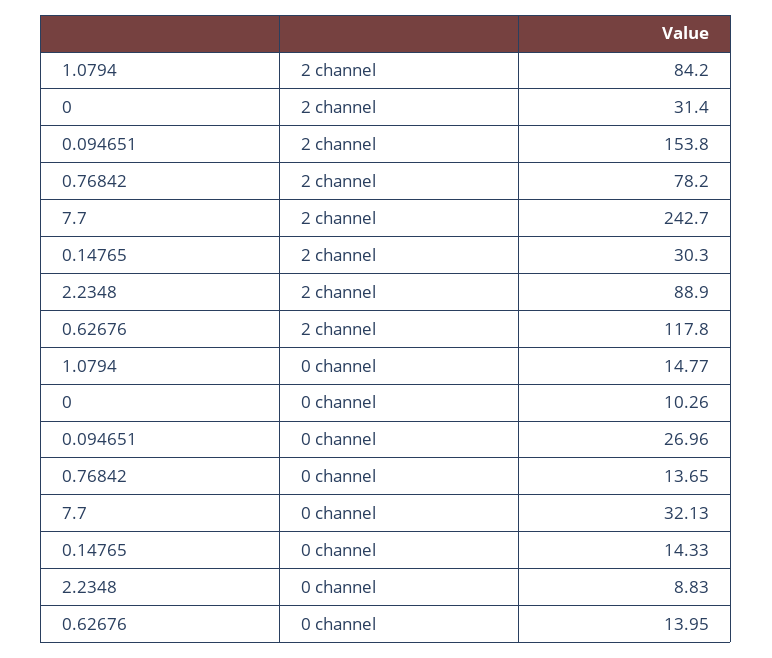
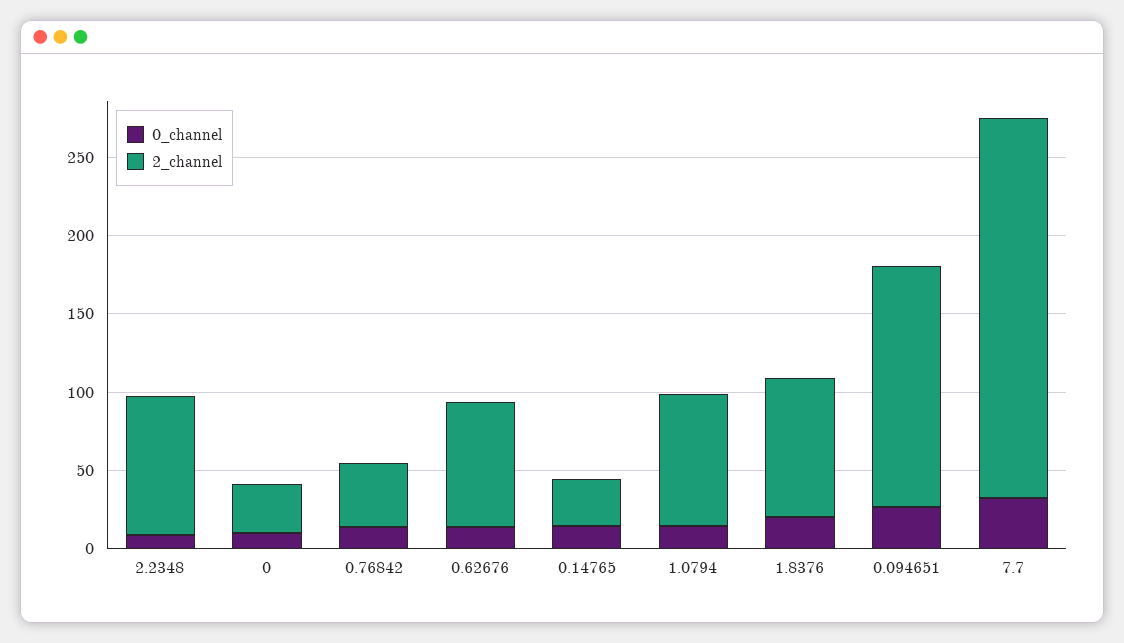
2 channel, 0.76842: 78.2 -> 40
2 channel, 0.62676: 117.8 -> 80
0 channel, 1.8376: none -> 20
2 channel, 1.8376: none -> 90

